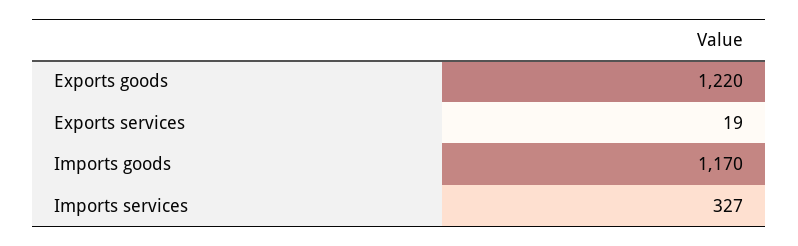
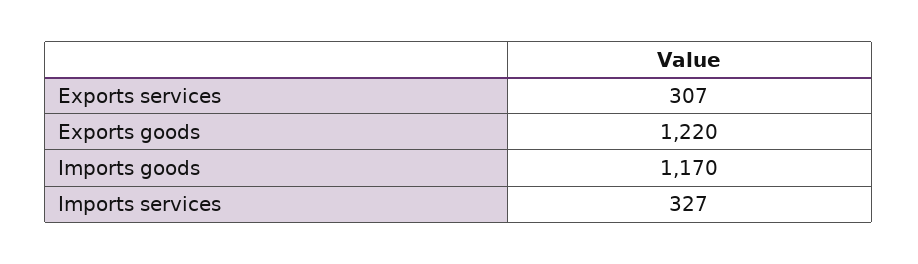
Exports services: 19 -> 307

